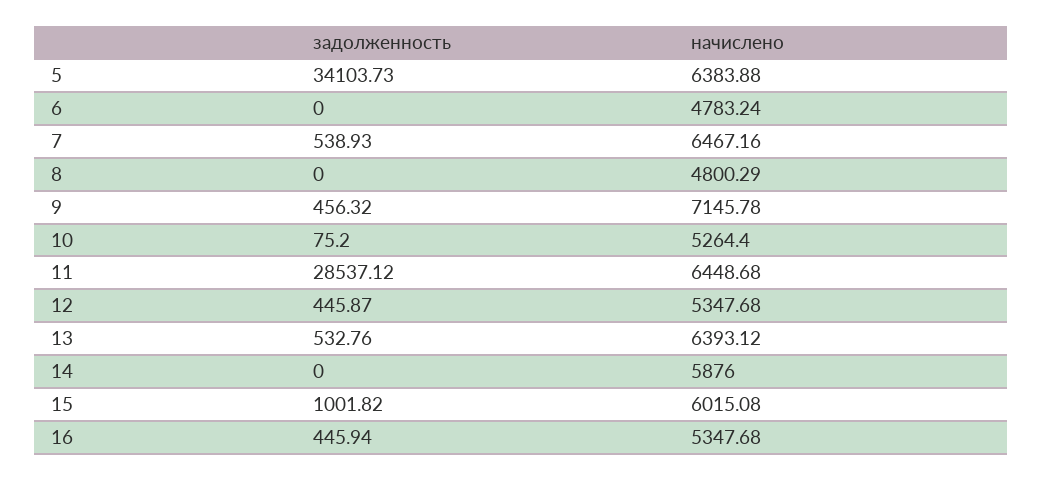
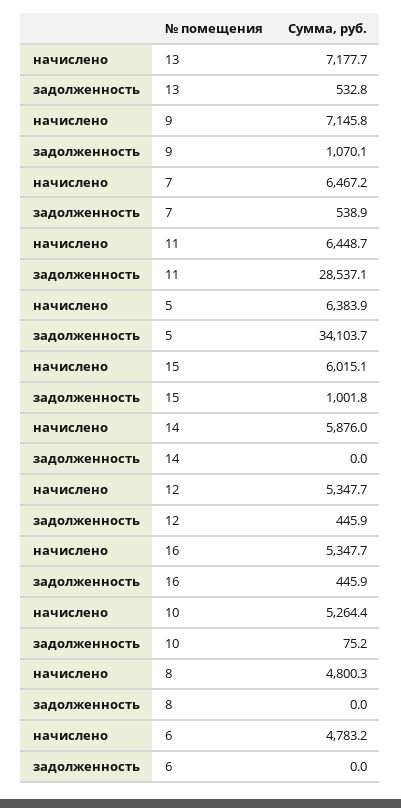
задолженность, 9: 456.32 -> 1070.1
начислено, 13: 6393.12 -> 7177.7

